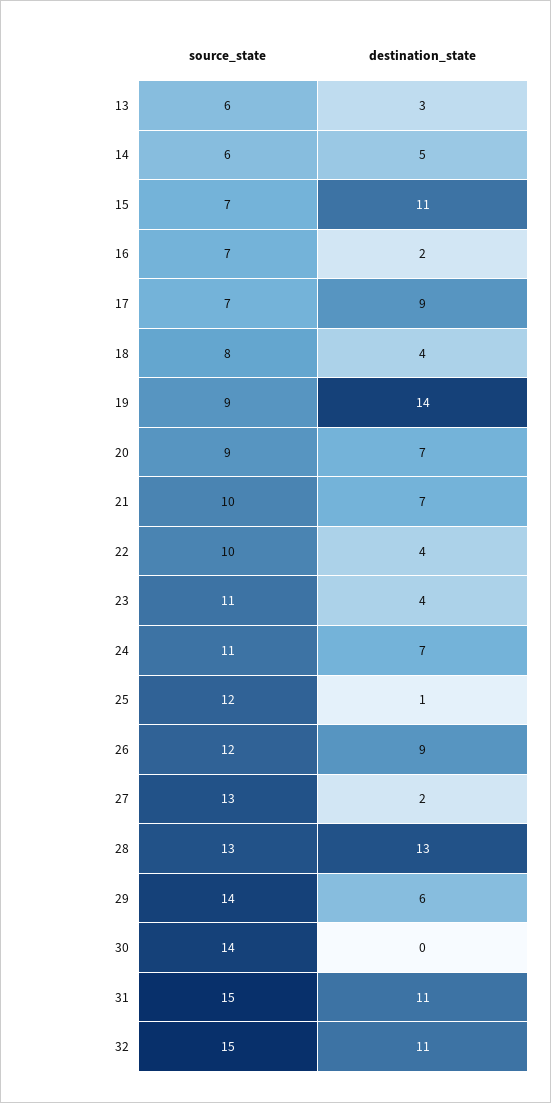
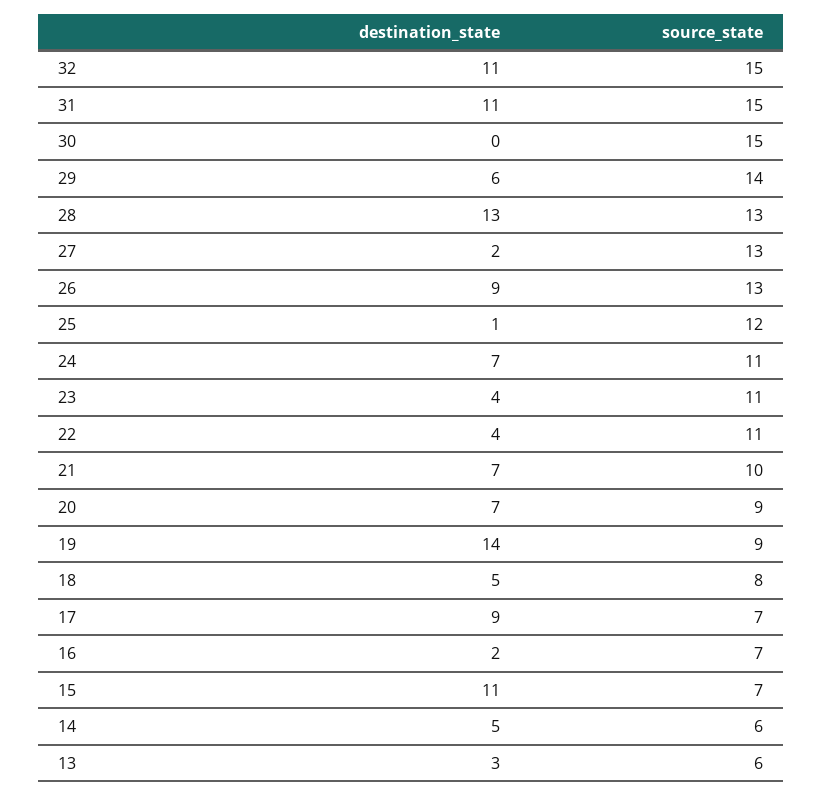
destination_state, 18: 4 -> 5
source_state, 22: 10 -> 11
source_state, 26: 12 -> 13
source_state, 30: 14 -> 15

